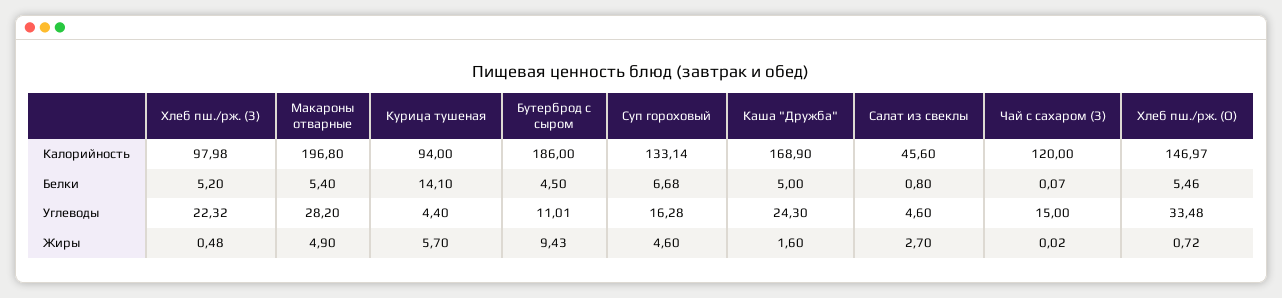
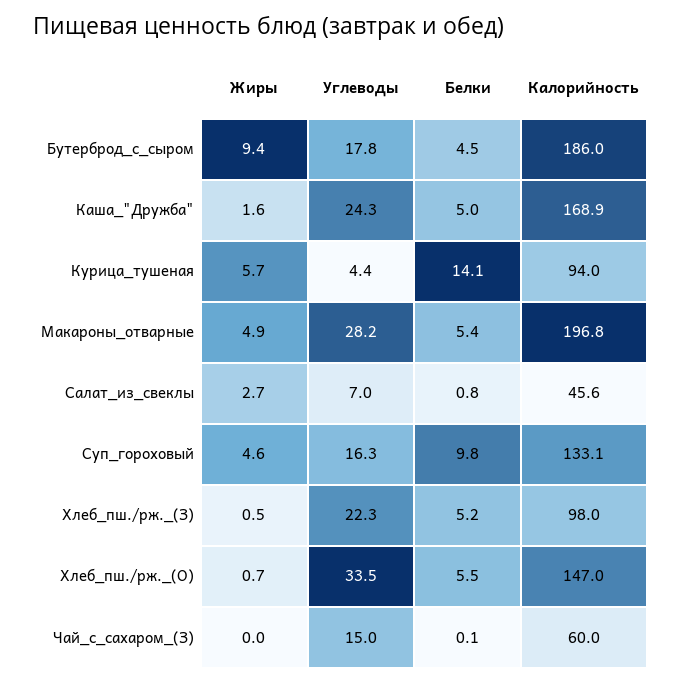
Чай с сахаром (З), Калорийность: 120 -> 60
Суп гороховый, Белки: 6.68 -> 9.8
Бутерброд с сыром, Углеводы: 11.01 -> 17.8
Салат из свеклы, Углеводы: 4.6 -> 7

